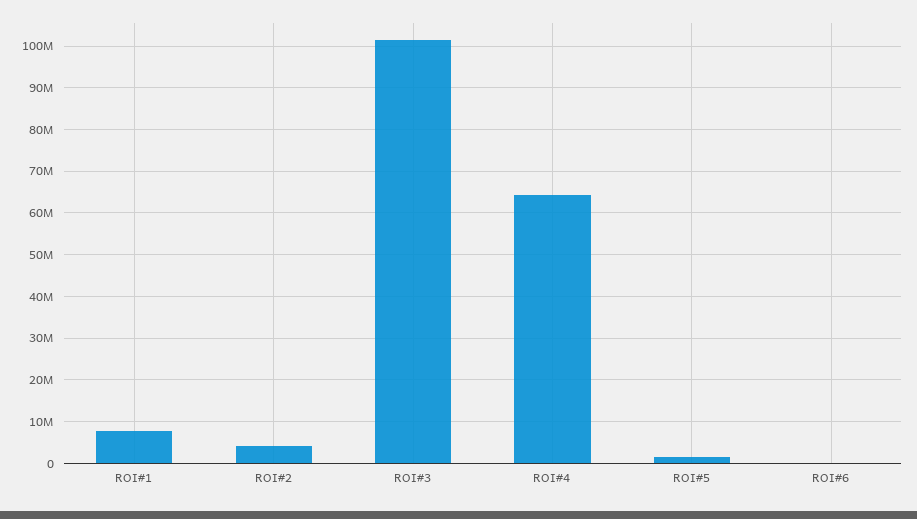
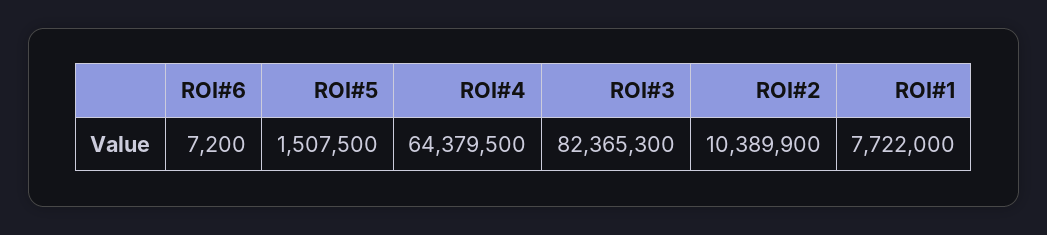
ROI#2: 4000000 -> 10389900
ROI#3: 102000000 -> 82365300

